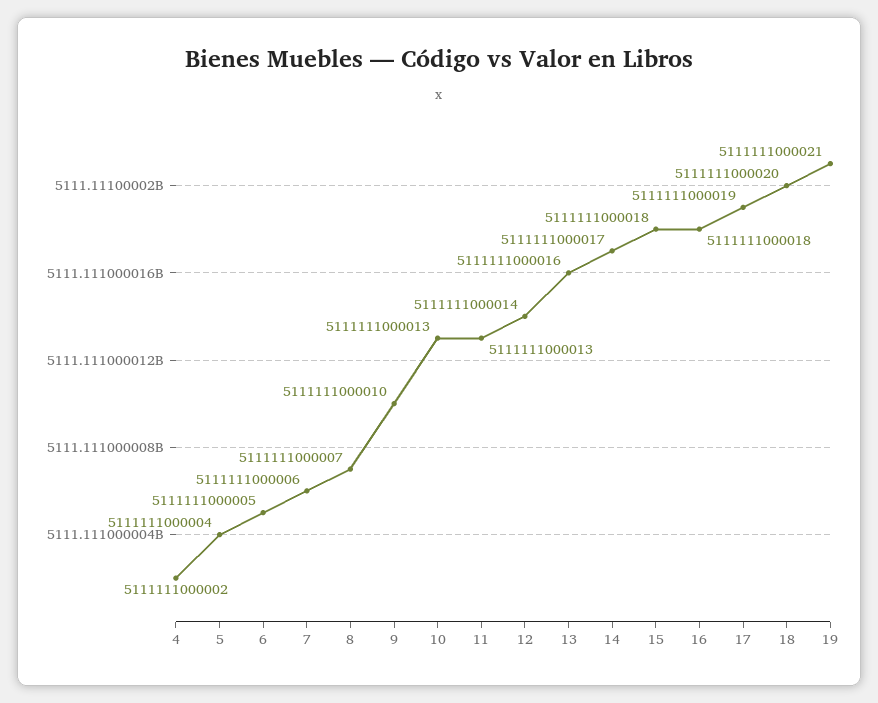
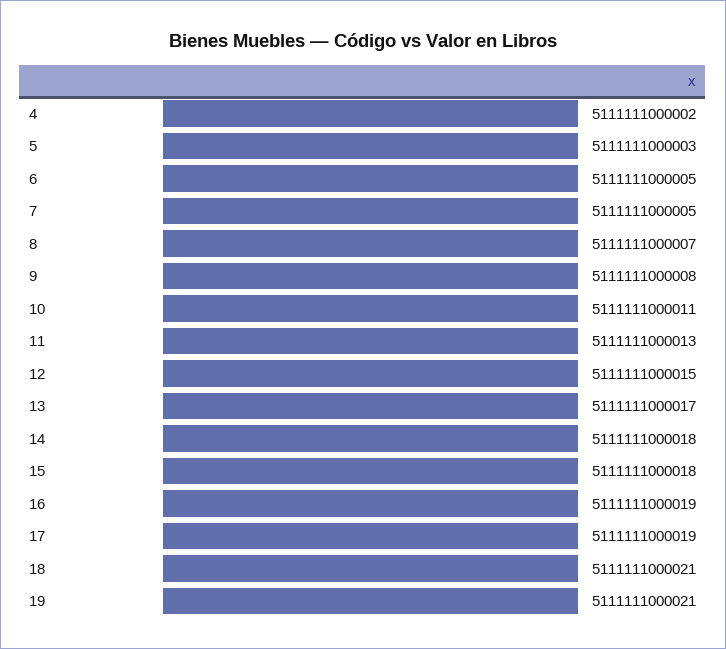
5: 5111111000004 -> 5111111000003
7: 5111111000006 -> 5111111000005
9: 5111111000010 -> 5111111000008
10: 5111111000013 -> 5111111000011
12: 5111111000014 -> 5111111000015
13: 5111111000016 -> 5111111000017
14: 5111111000017 -> 5111111000018
16: 5111111000018 -> 5111111000019
18: 5111111000020 -> 5111111000021

